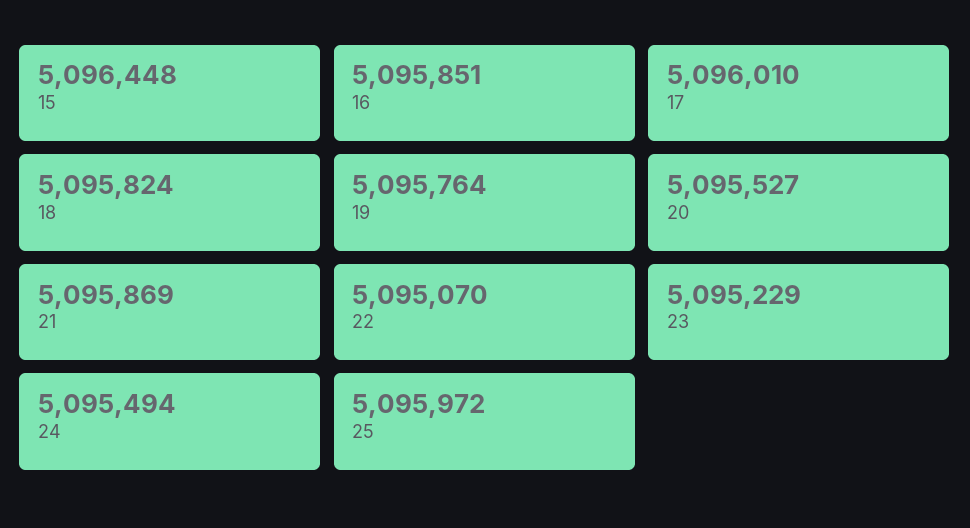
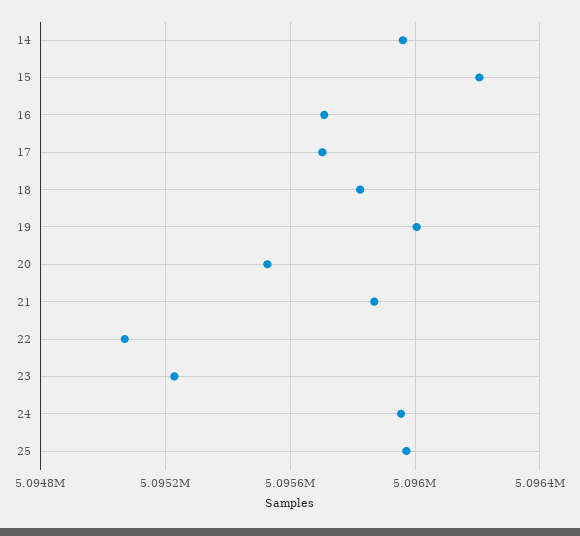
15: 5096448 -> 5096200
16: 5095851 -> 5095700
17: 5096010 -> 5095700
19: 5095764 -> 5096000
24: 5095494 -> 5095950
14: none -> 5095950

